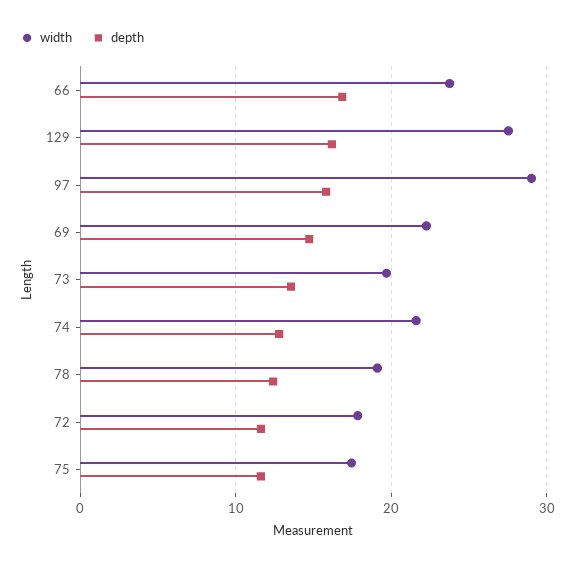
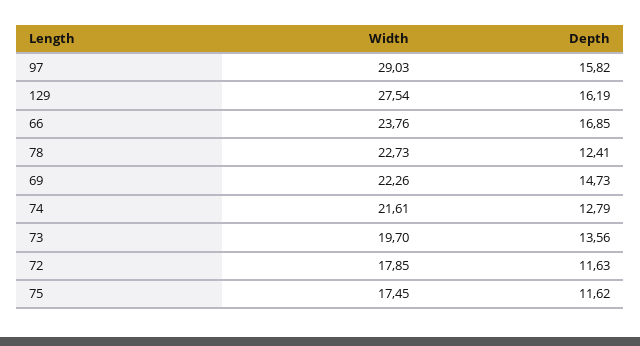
width, 78: 19 -> 22.73

